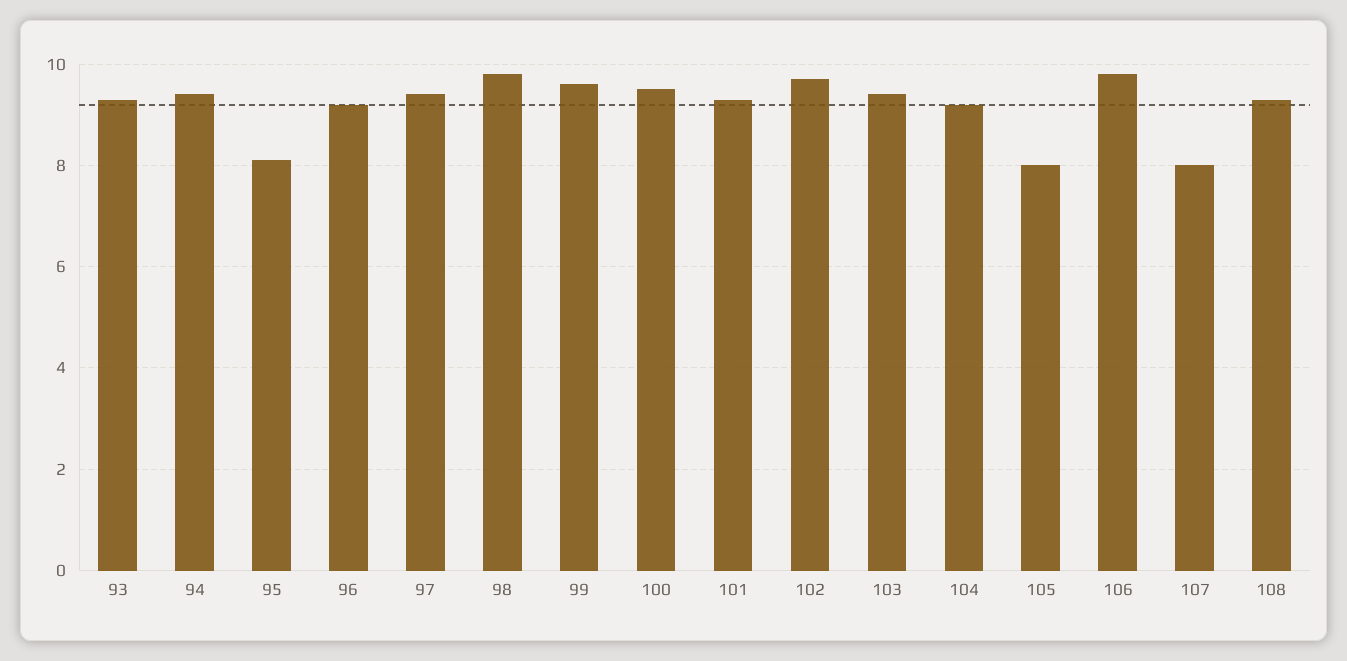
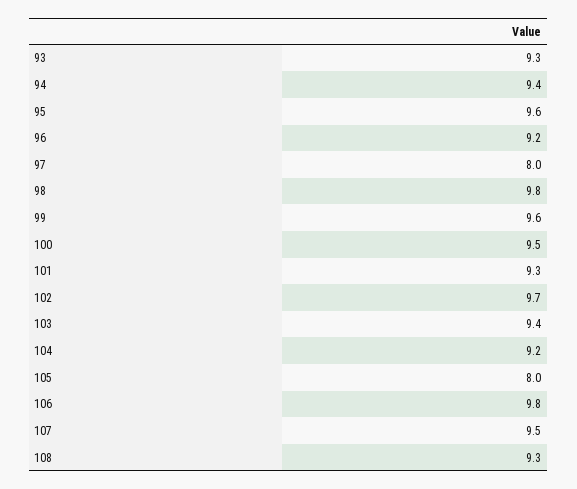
95: 8 -> 9.6
97: 9.5 -> 8
107: 8 -> 9.5

